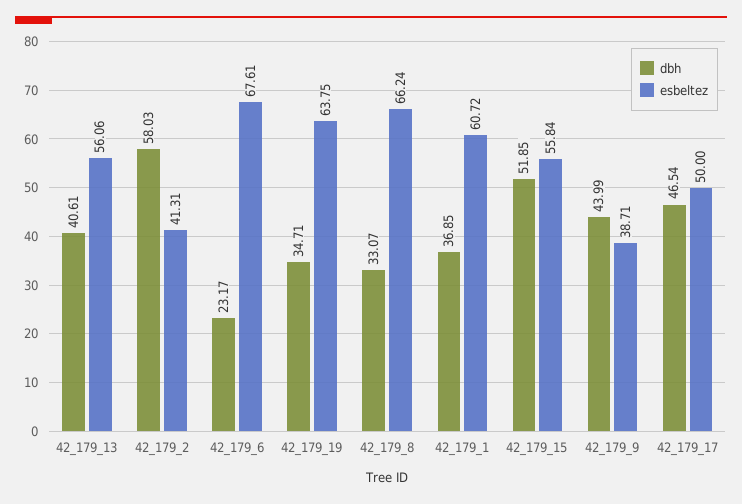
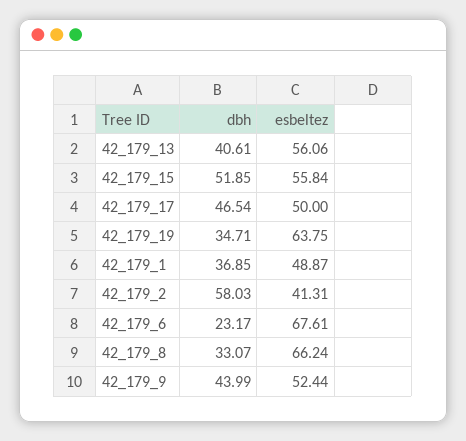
esbeltez, 42_179_1: 60.72 -> 48.87
esbeltez, 42_179_9: 38.71 -> 52.44

